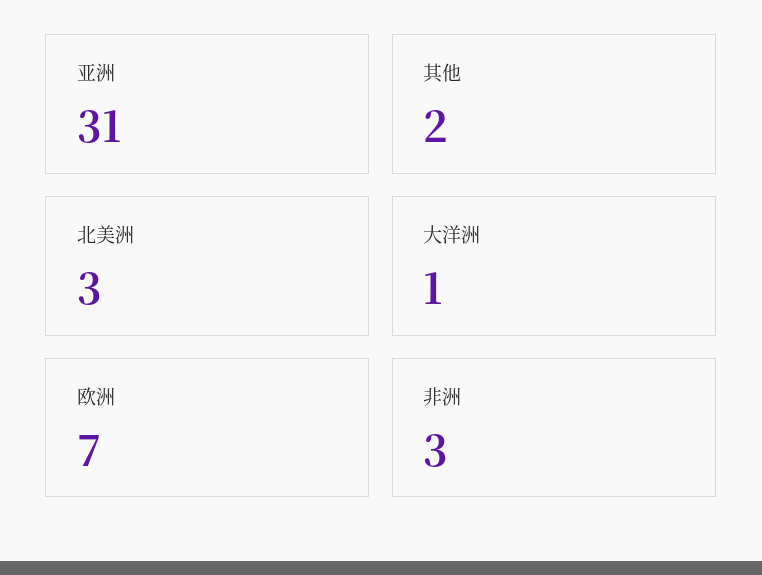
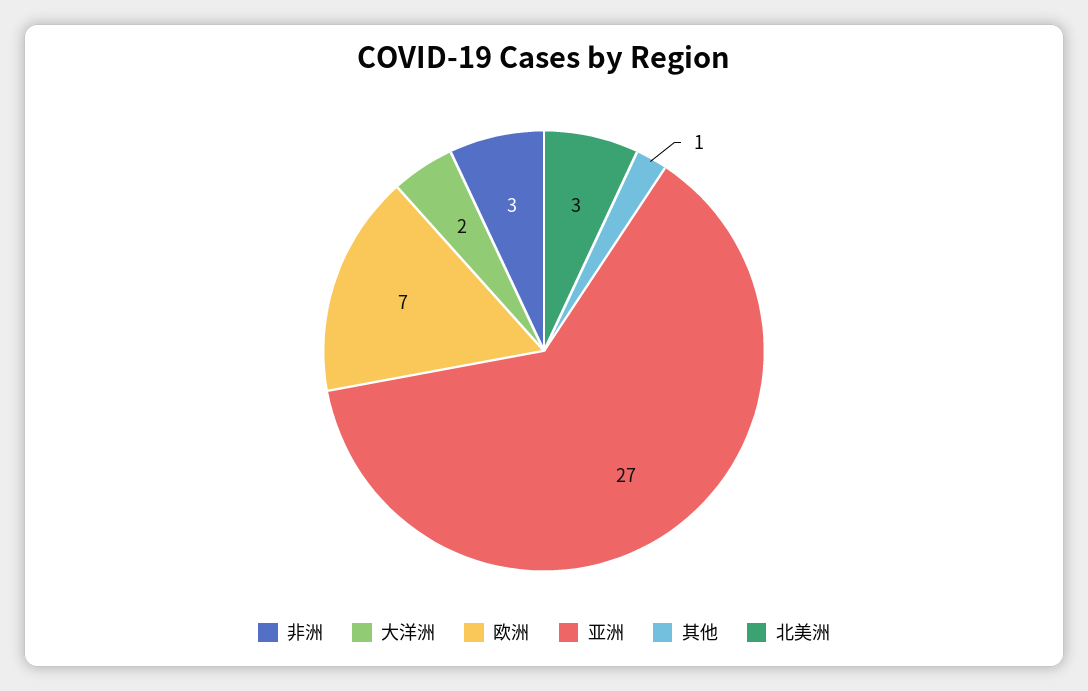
亚洲: 31 -> 27
其他: 2 -> 1
大洋洲: 1 -> 2

